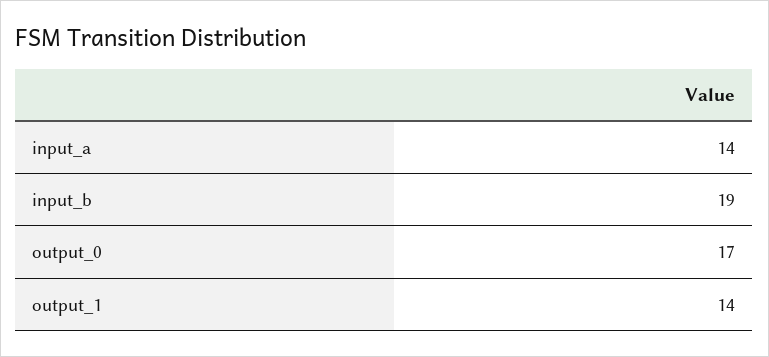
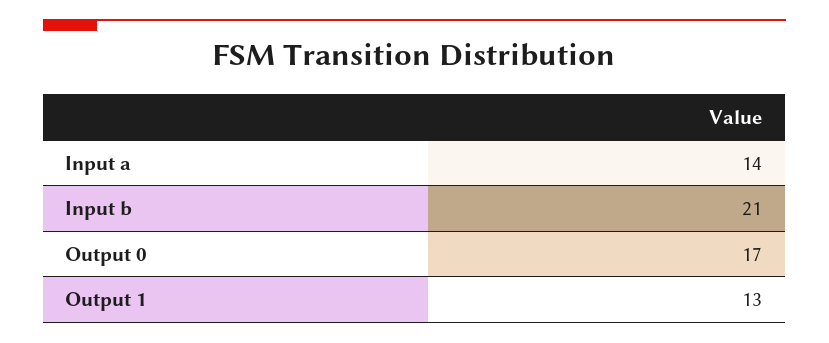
input_b: 19 -> 21
output_1: 14 -> 13

